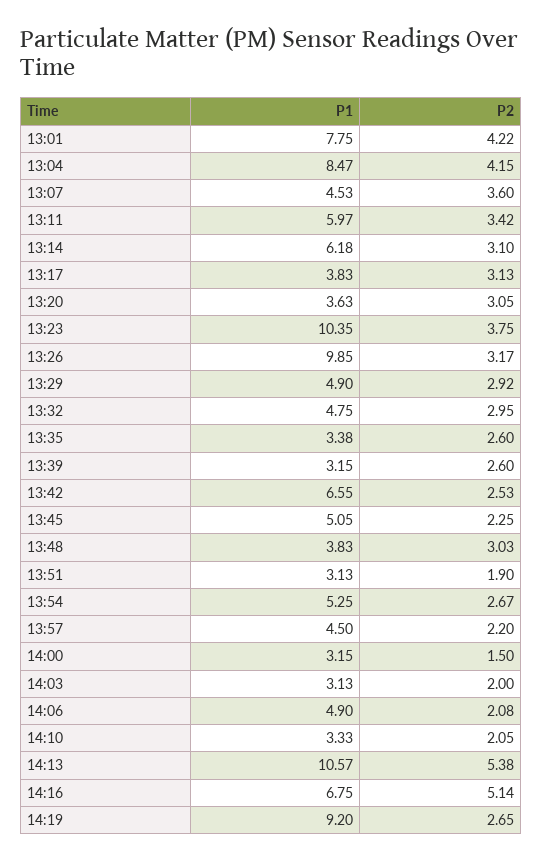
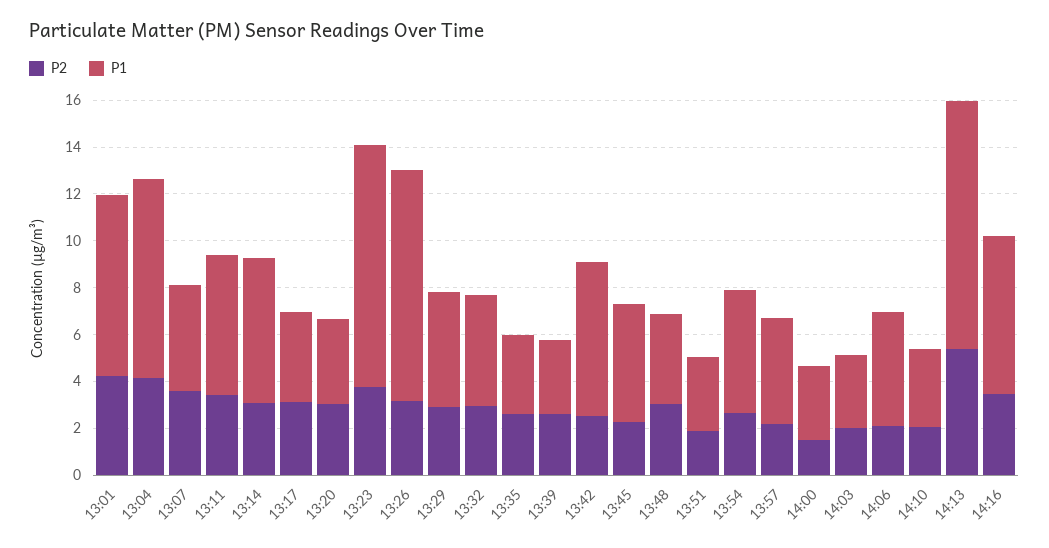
P2, 14:16: 5.14 -> 3.5
P1, 14:19: 9.2 -> none
P2, 14:19: 2.65 -> none

